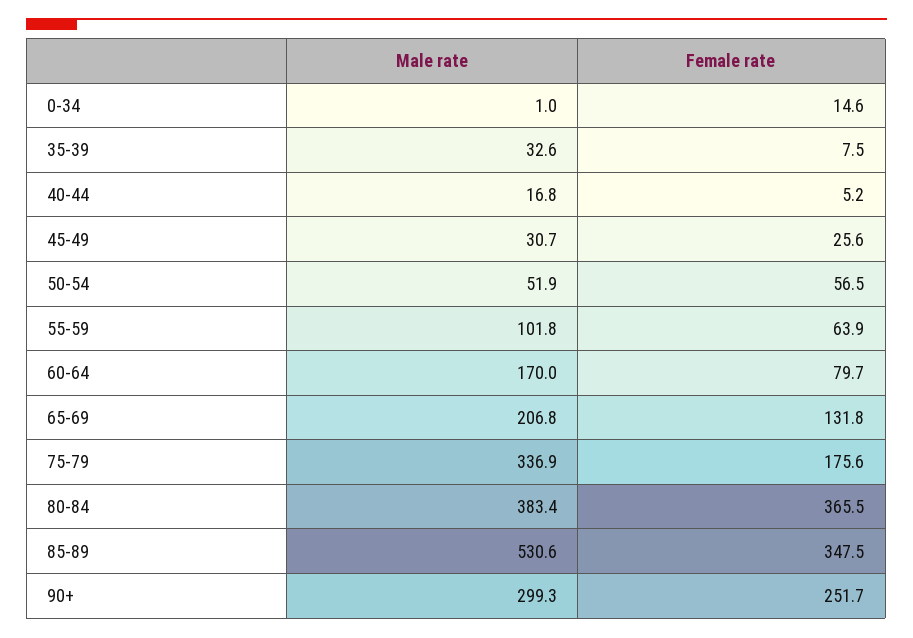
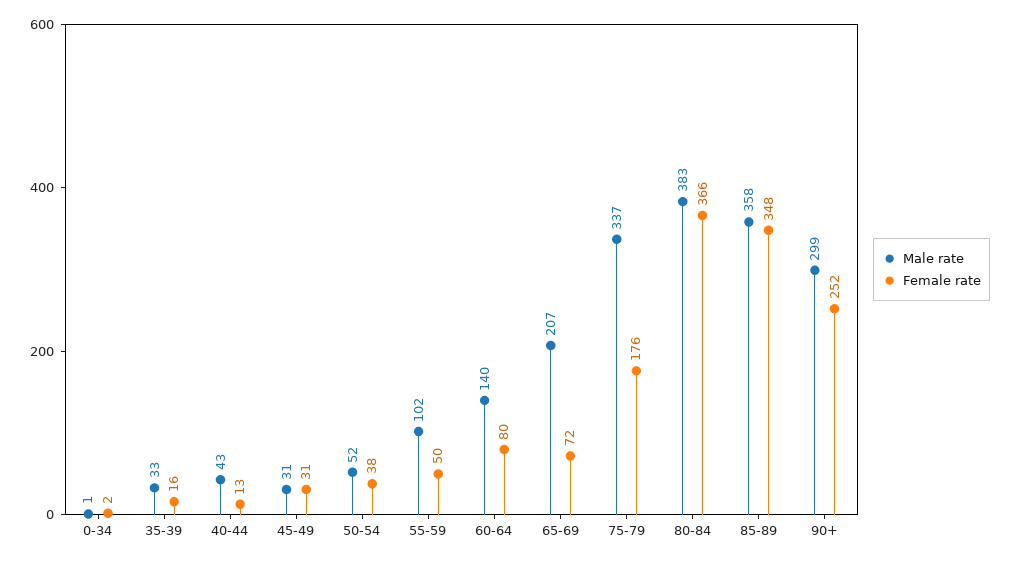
Female rate, 0-34: 14.6 -> 2
Female rate, 35-39: 7.5 -> 16
Male rate, 40-44: 16.8 -> 43
Female rate, 40-44: 5.2 -> 13
Female rate, 45-49: 25.6 -> 31
Female rate, 50-54: 56.5 -> 38
Female rate, 55-59: 63.9 -> 50
Male rate, 60-64: 170 -> 140
Female rate, 65-69: 131.8 -> 72
Male rate, 85-89: 530.6 -> 358

